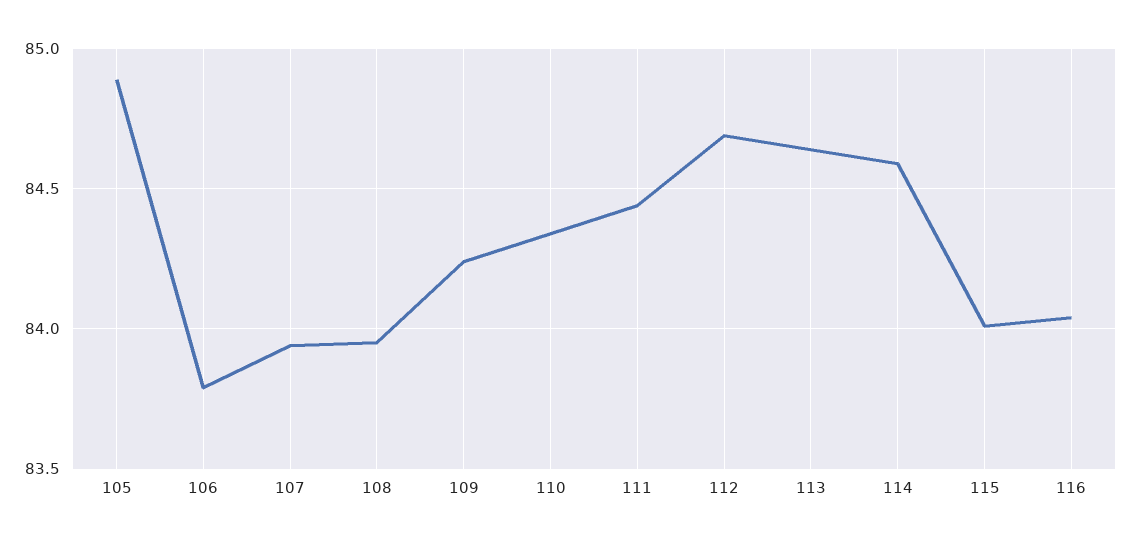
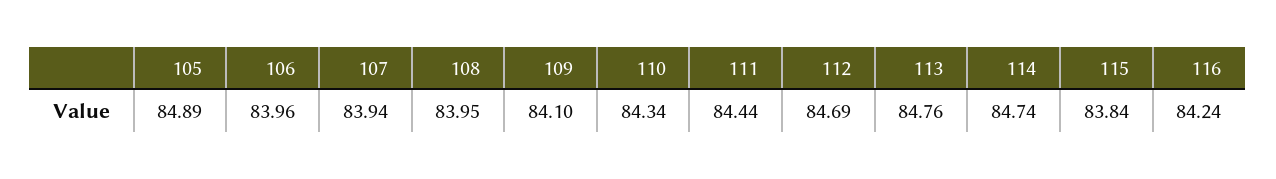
106: 83.8 -> 83.96
109: 84.25 -> 84.1
113: 84.65 -> 84.76
114: 84.6 -> 84.74
115: 84 -> 83.84
116: 84.05 -> 84.24

